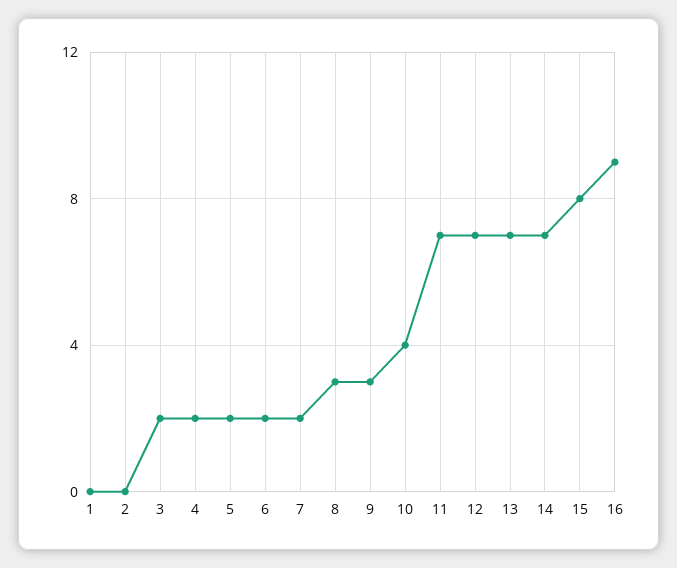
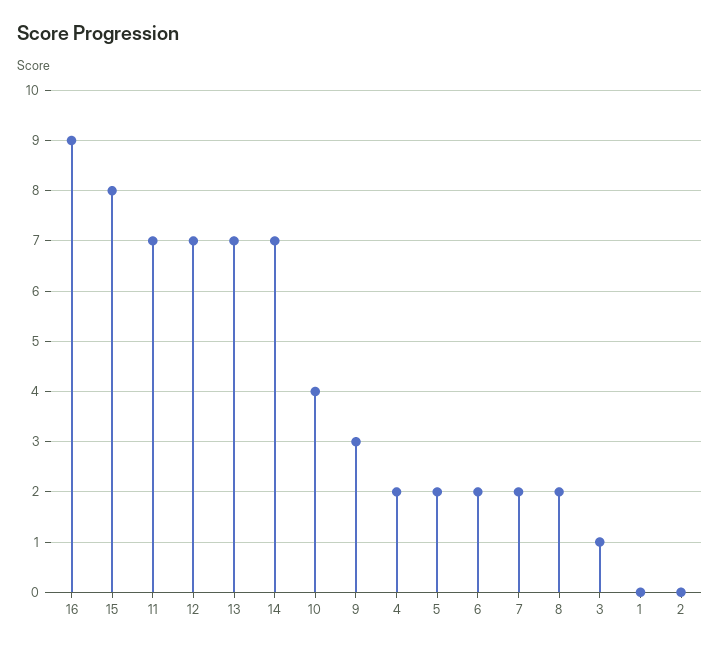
3: 2 -> 1
8: 3 -> 2

